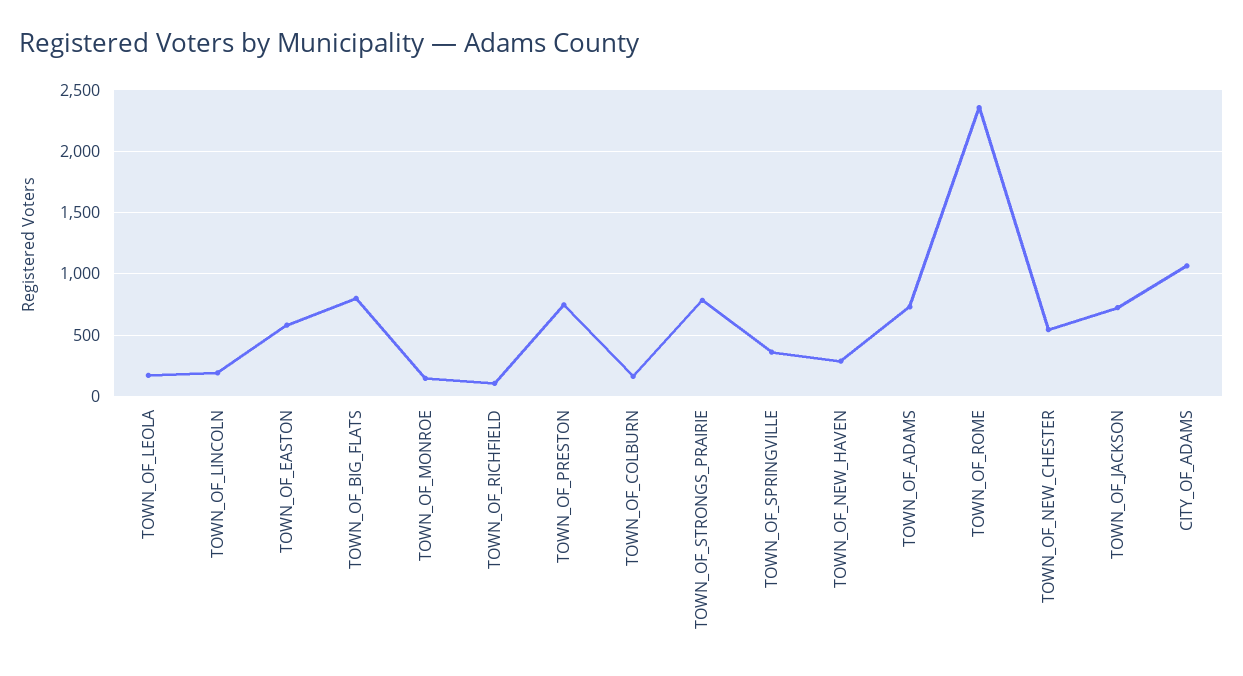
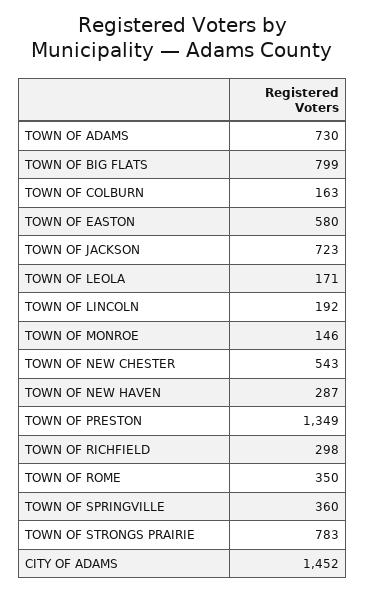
TOWN_OF_RICHFIELD: 100 -> 298
TOWN_OF_PRESTON: 750 -> 1349
TOWN_OF_ROME: 2350 -> 350
CITY_OF_ADAMS: 1050 -> 1452

